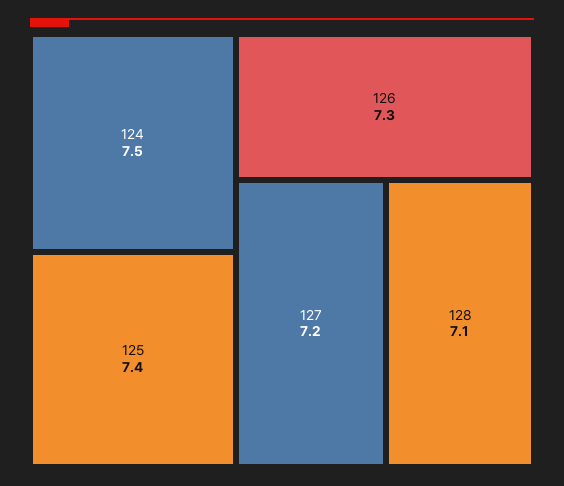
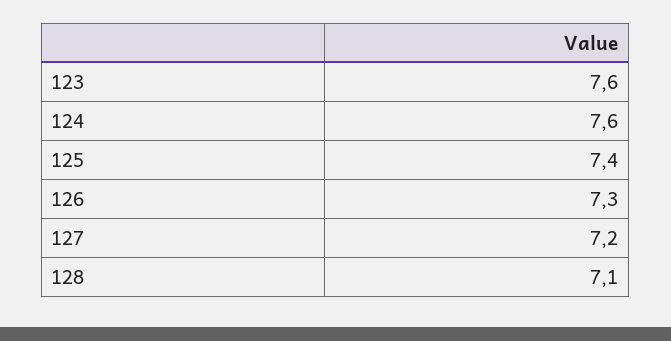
124: 7.5 -> 7.6
123: none -> 7.6

